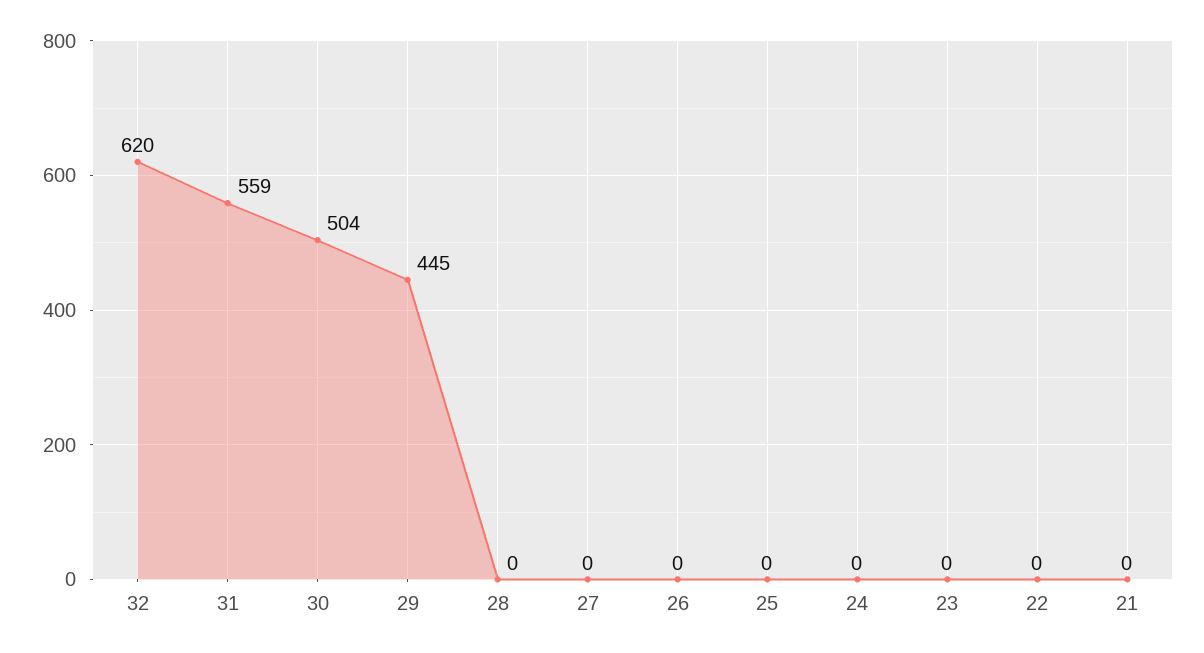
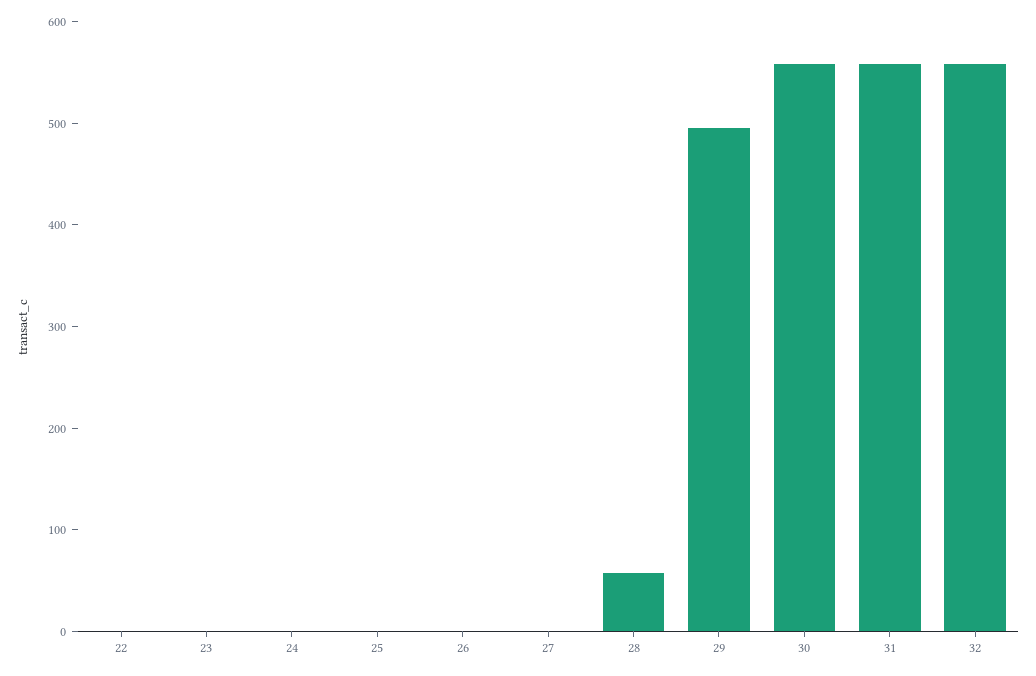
32: 620 -> 560
30: 504 -> 560
29: 445 -> 500
28: 0 -> 60
21: 0 -> none

